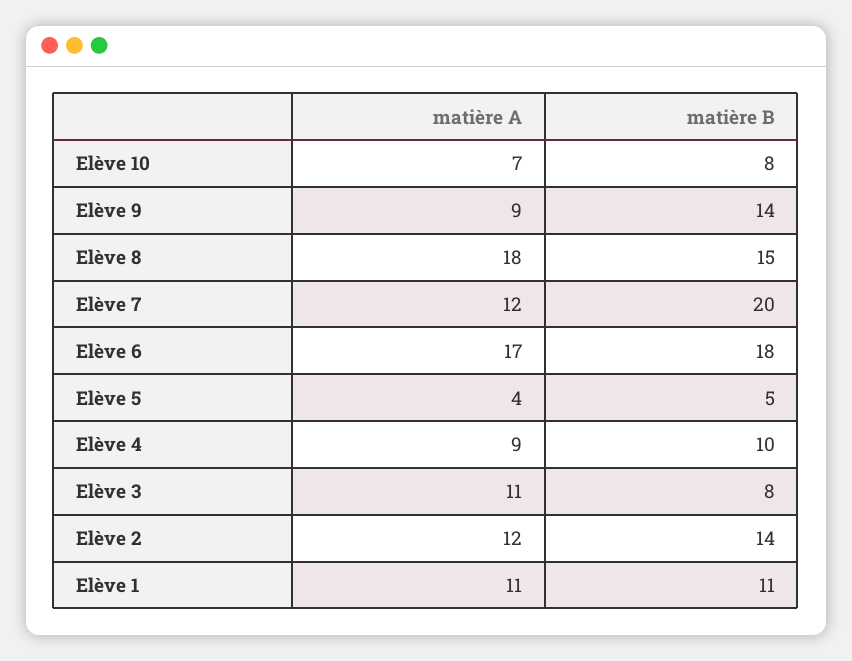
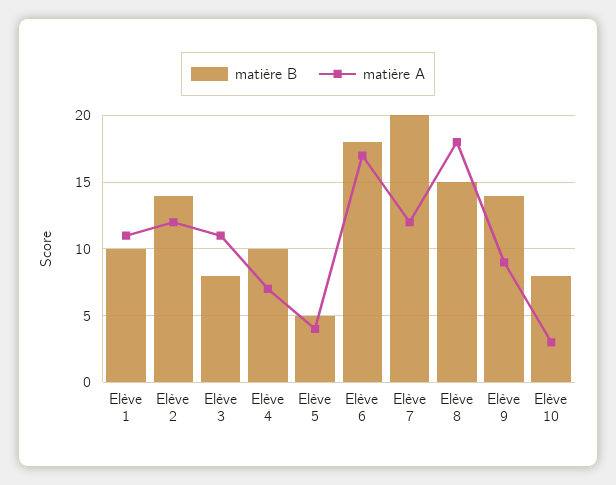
matière A, Elève 10: 7 -> 3
matière A, Elève 4: 9 -> 7
matière B, Elève 1: 11 -> 10

